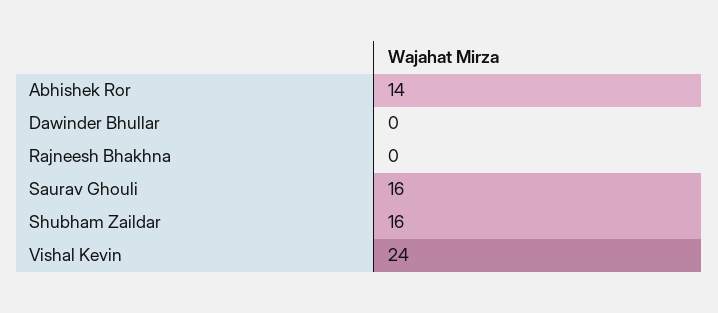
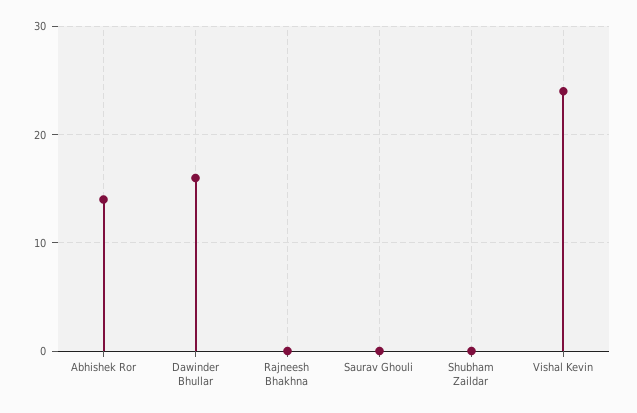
Dawinder Bhullar: 0 -> 16
Saurav Ghouli: 16 -> 0
Shubham Zaildar: 16 -> 0

